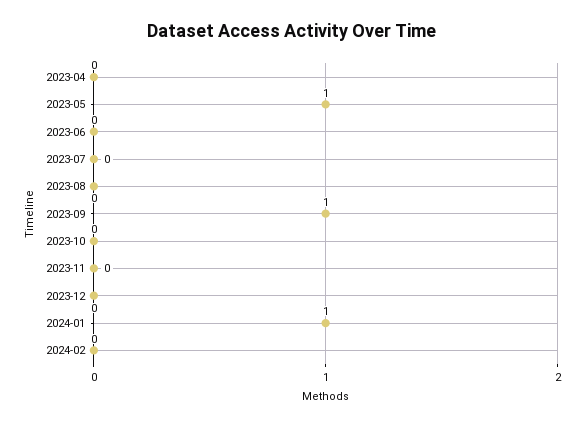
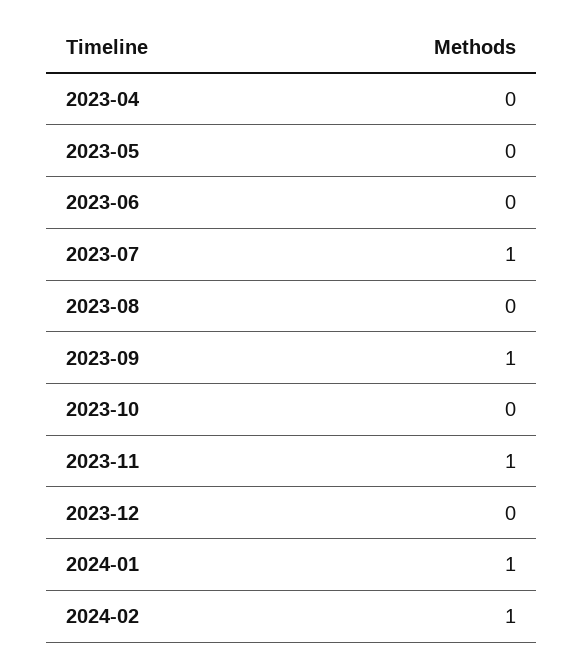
2023-05: 1 -> 0
2023-07: 0 -> 1
2023-11: 0 -> 1
2024-02: 0 -> 1

